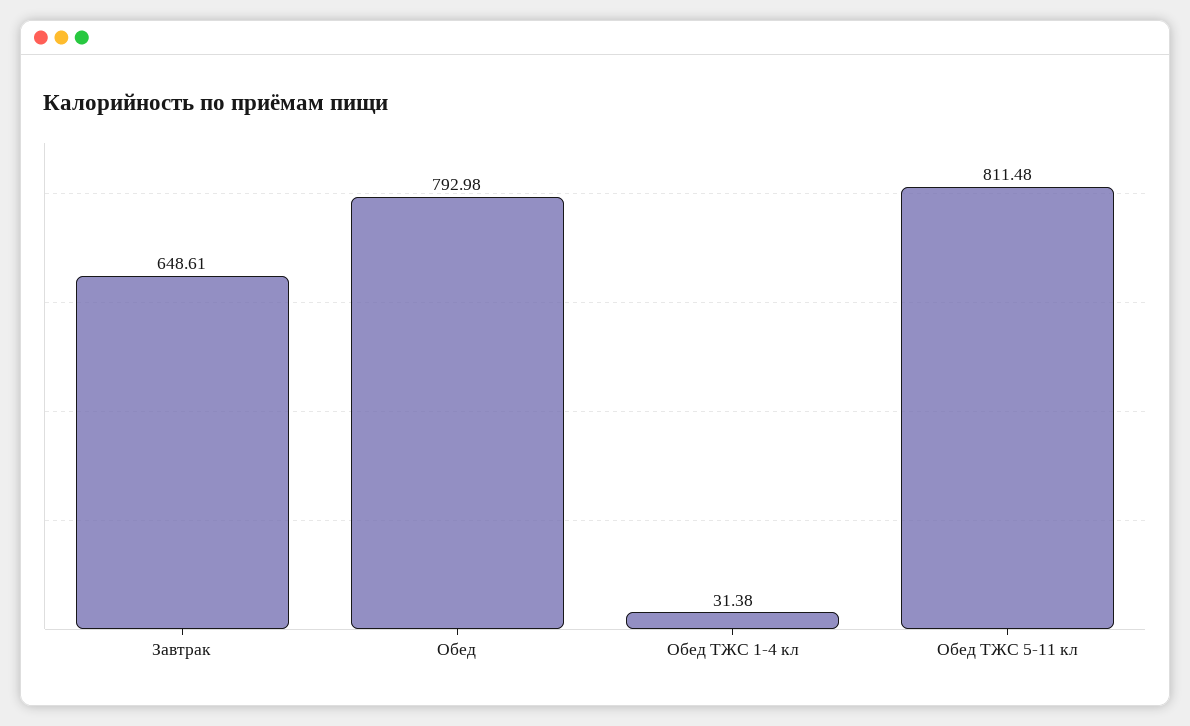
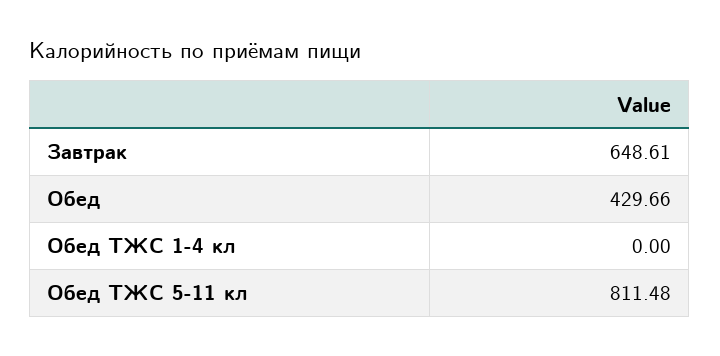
Обед: 792.98 -> 429.66
Обед ТЖС 1-4 кл: 31.38 -> 0

